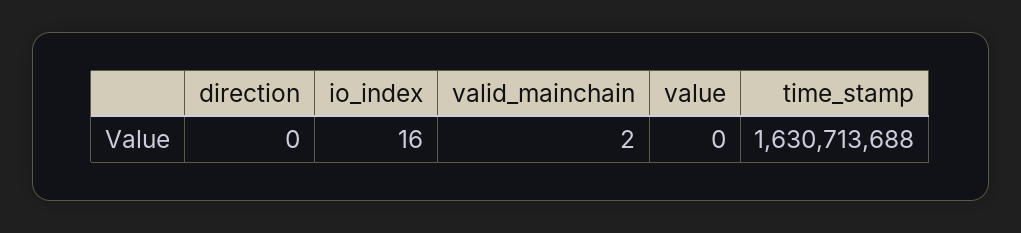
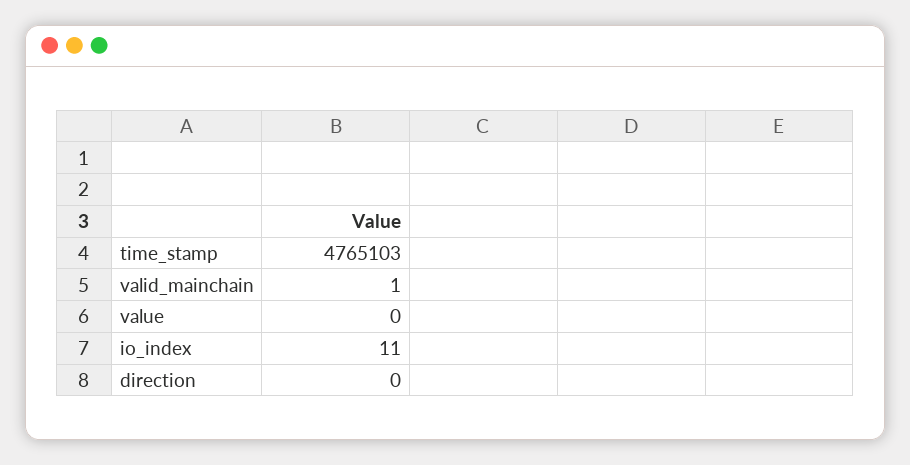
io_index: 16 -> 11
valid_mainchain: 2 -> 1
time_stamp: 1630713688 -> 4765103

